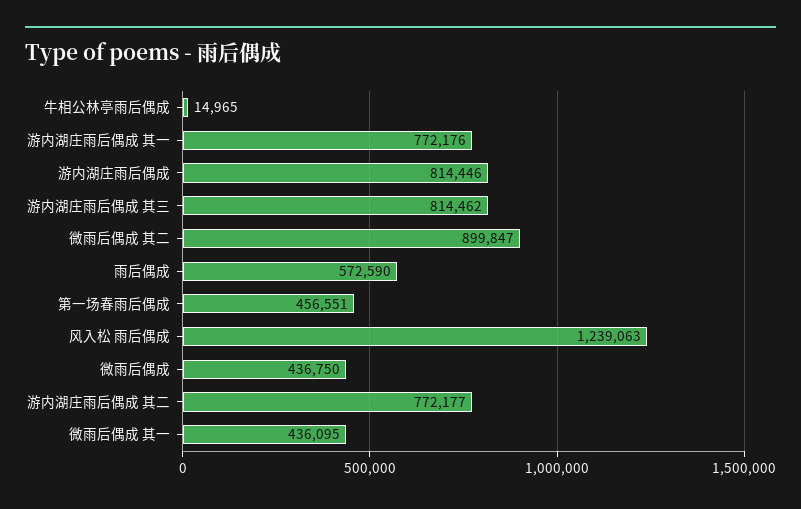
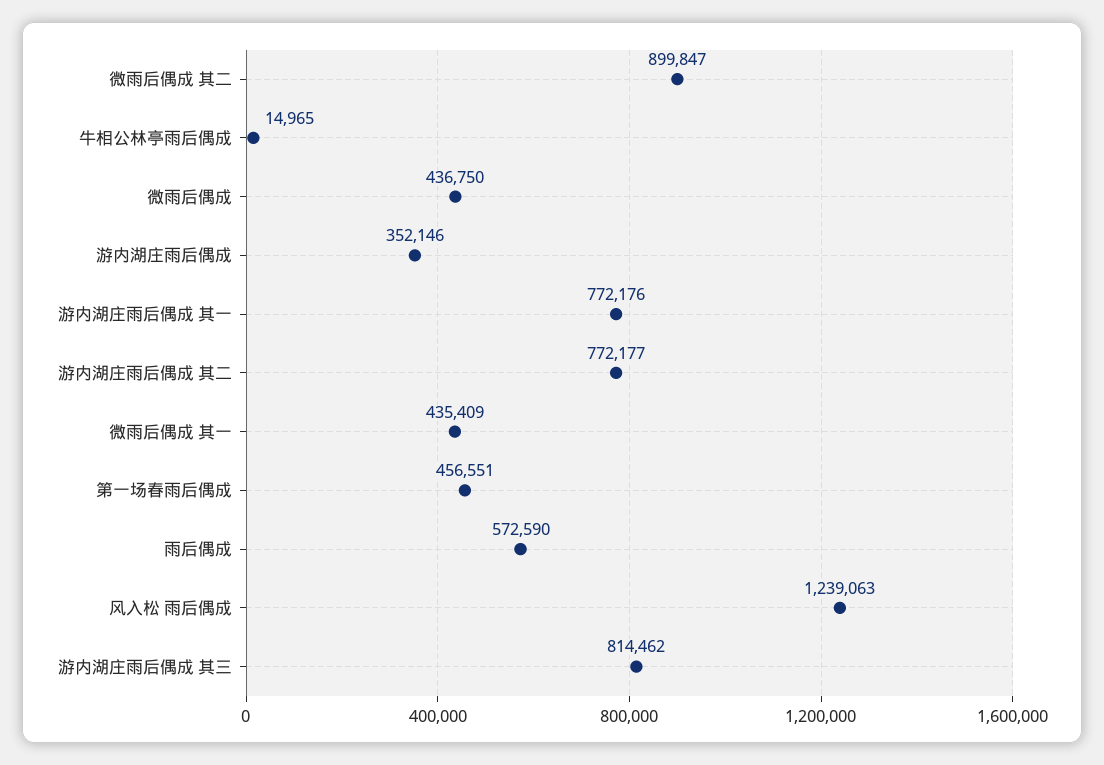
游内湖庄雨后偶成: 814446 -> 352146
微雨后偶成 其一: 436095 -> 435409

